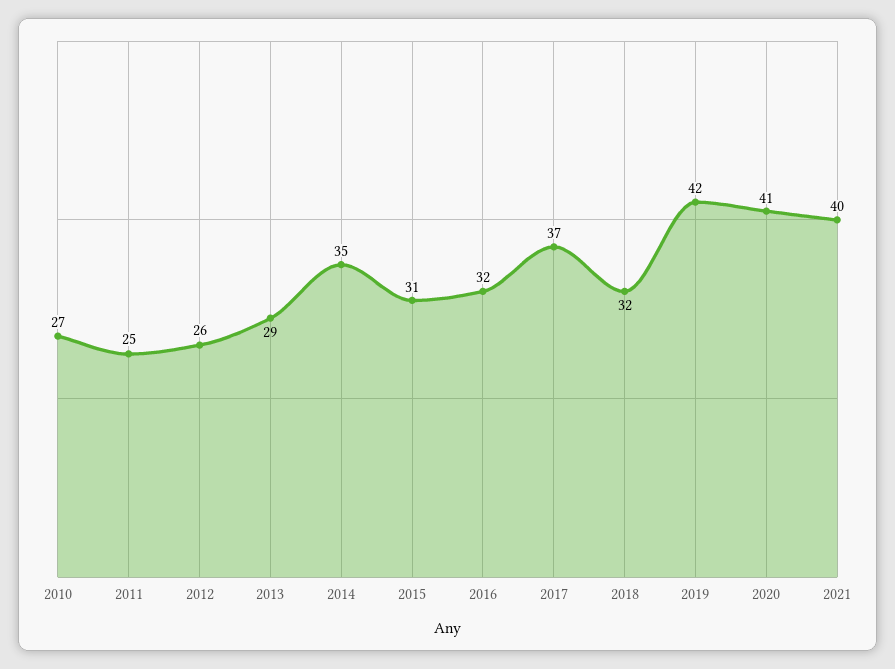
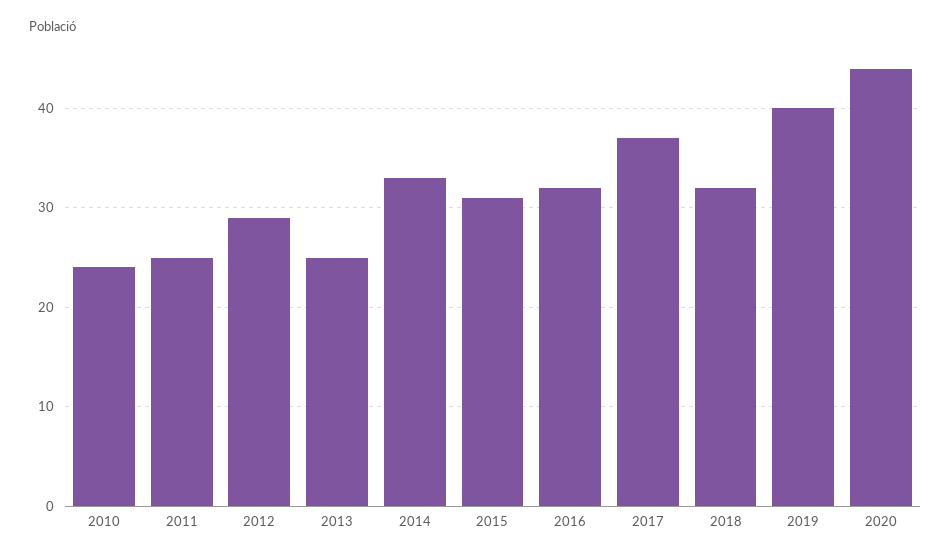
2010: 27 -> 24
2012: 26 -> 29
2013: 29 -> 25
2014: 35 -> 33
2019: 42 -> 40
2020: 41 -> 44
2021: 40 -> none

